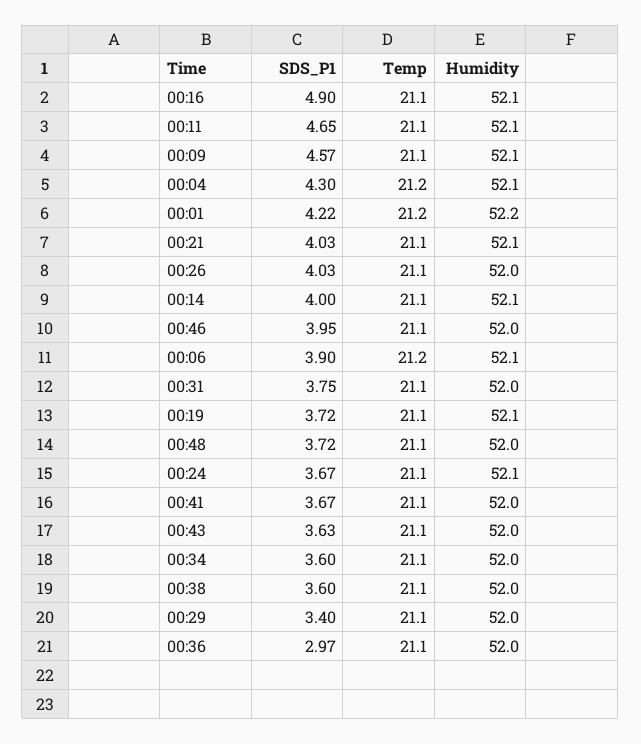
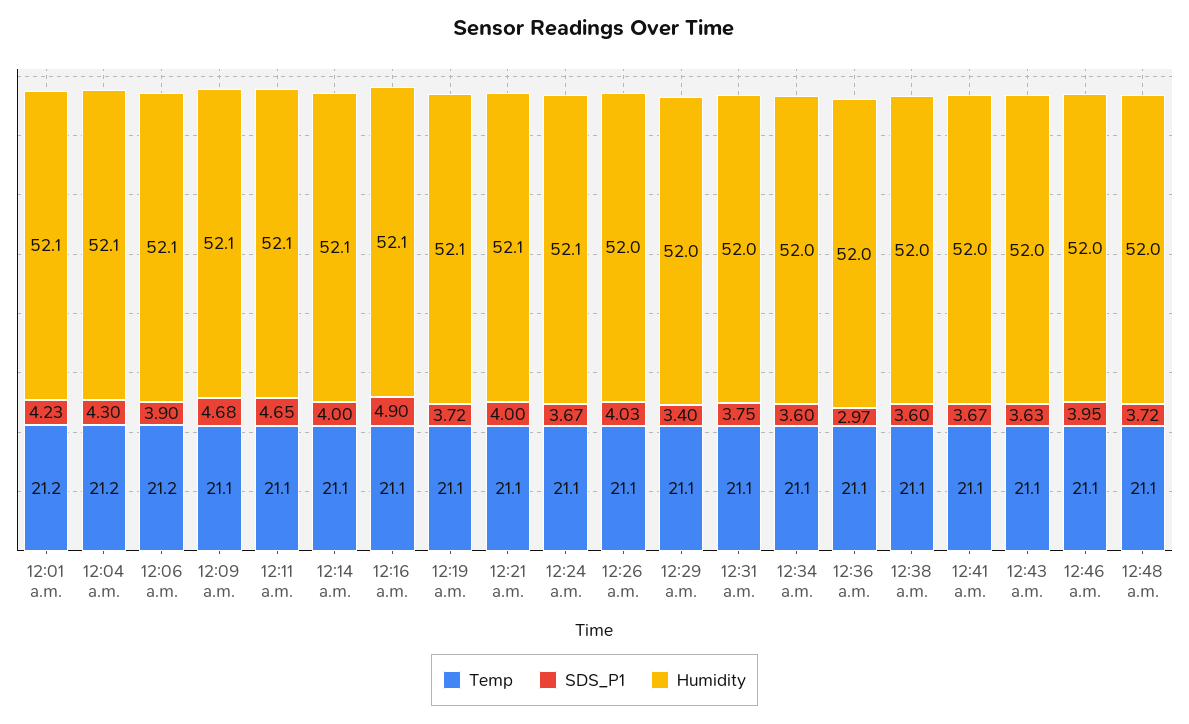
SDS_P1, 00:09: 4.57 -> 4.68
SDS_P1, 00:01: 4.22 -> 4.23
Humidity, 00:01: 52.2 -> 52.1
SDS_P1, 00:21: 4.03 -> 4

